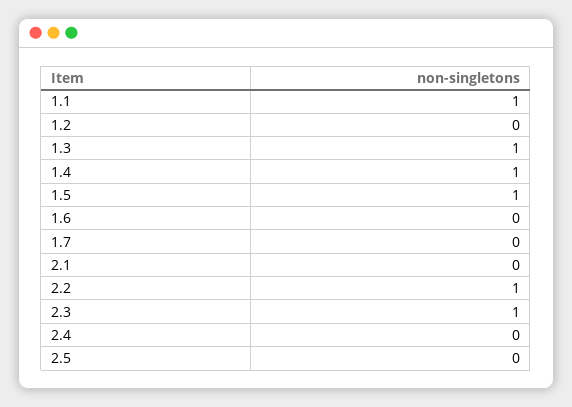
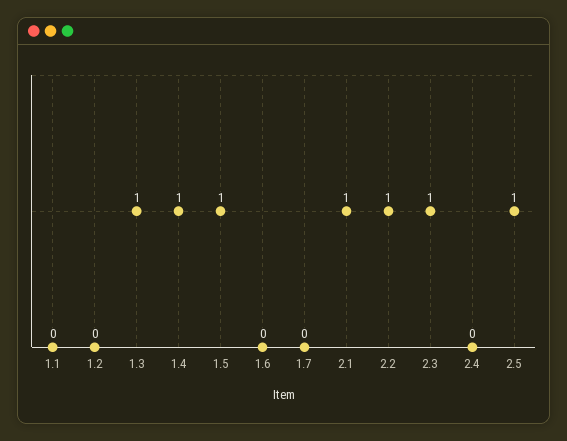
1.1: 1 -> 0
2.1: 0 -> 1
2.5: 0 -> 1

